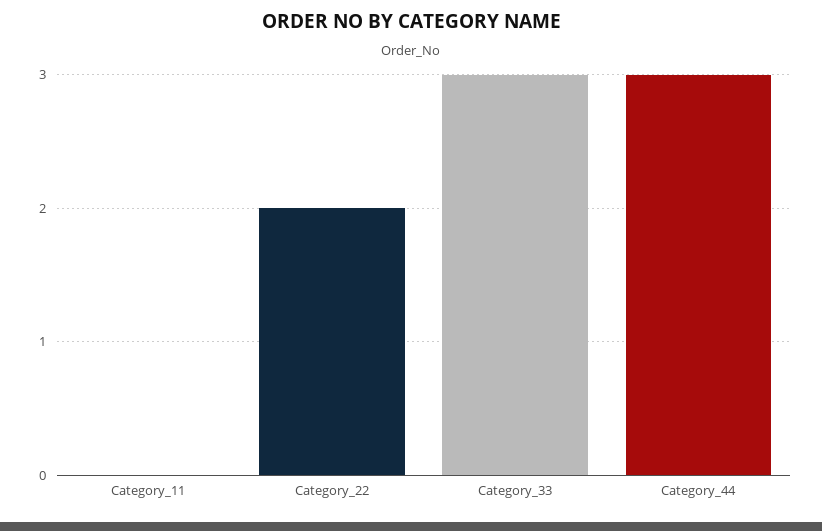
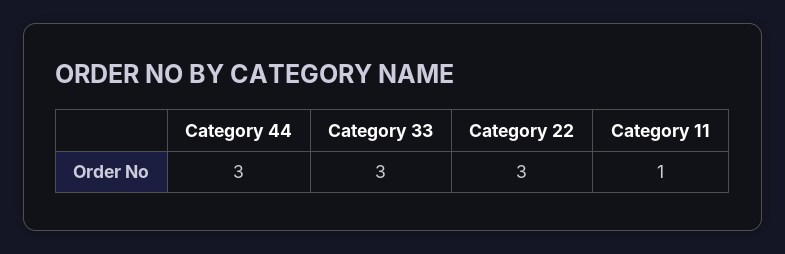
Category_11: 0 -> 1
Category_22: 2 -> 3

